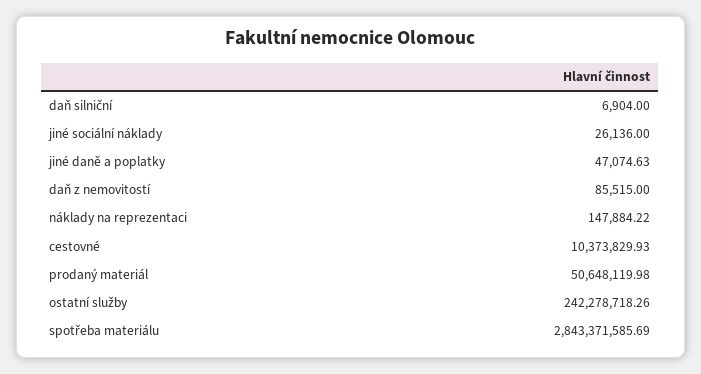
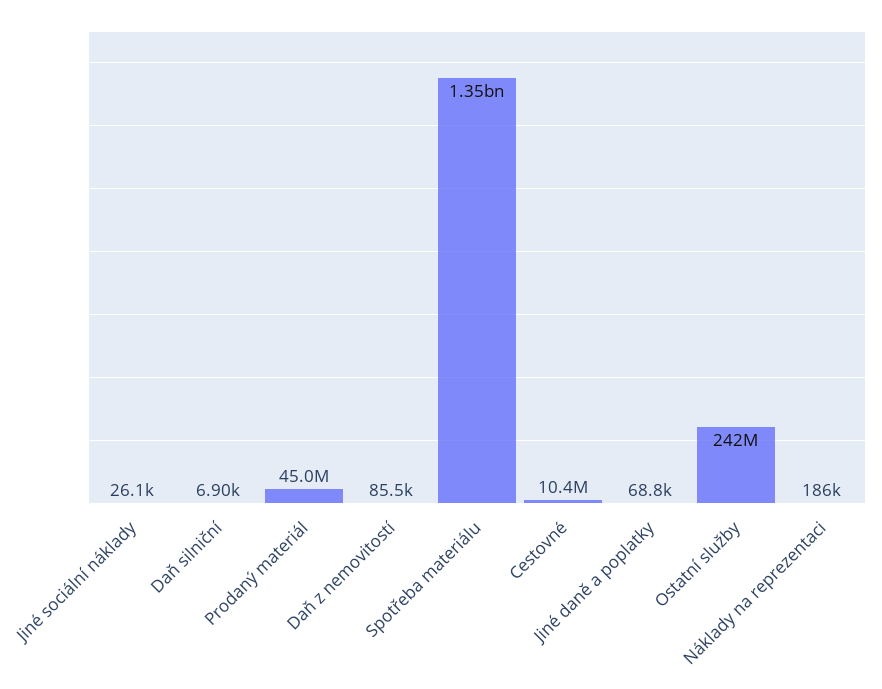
jiné daně a poplatky: 47074.63 -> 68800
náklady na reprezentaci: 147884.22 -> 186000
prodaný materiál: 50648119.98 -> 45000000
spotřeba materiálu: 2843371585.69 -> 1350000000

